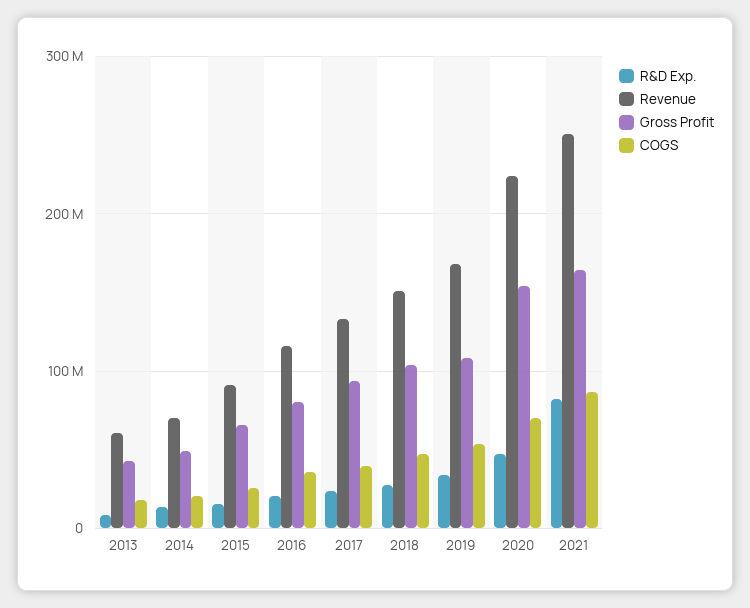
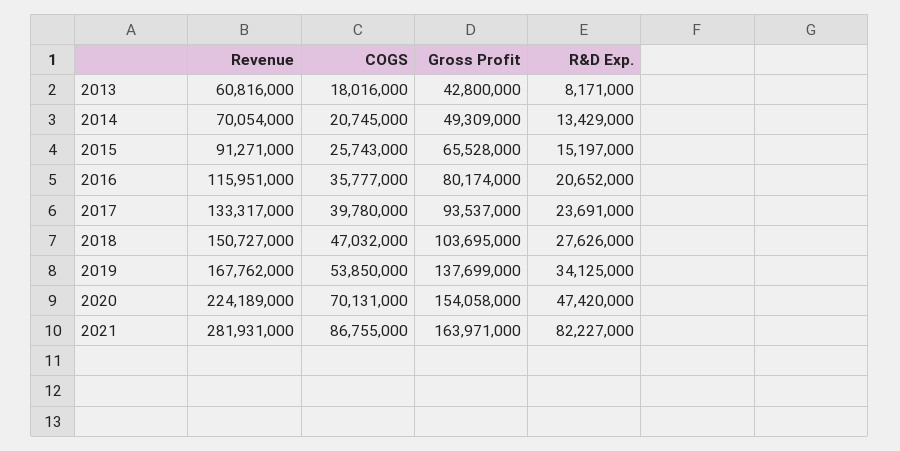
Gross Profit, 2019: 110000000 -> 137699000
Revenue, 2021: 250000000 -> 281931000

